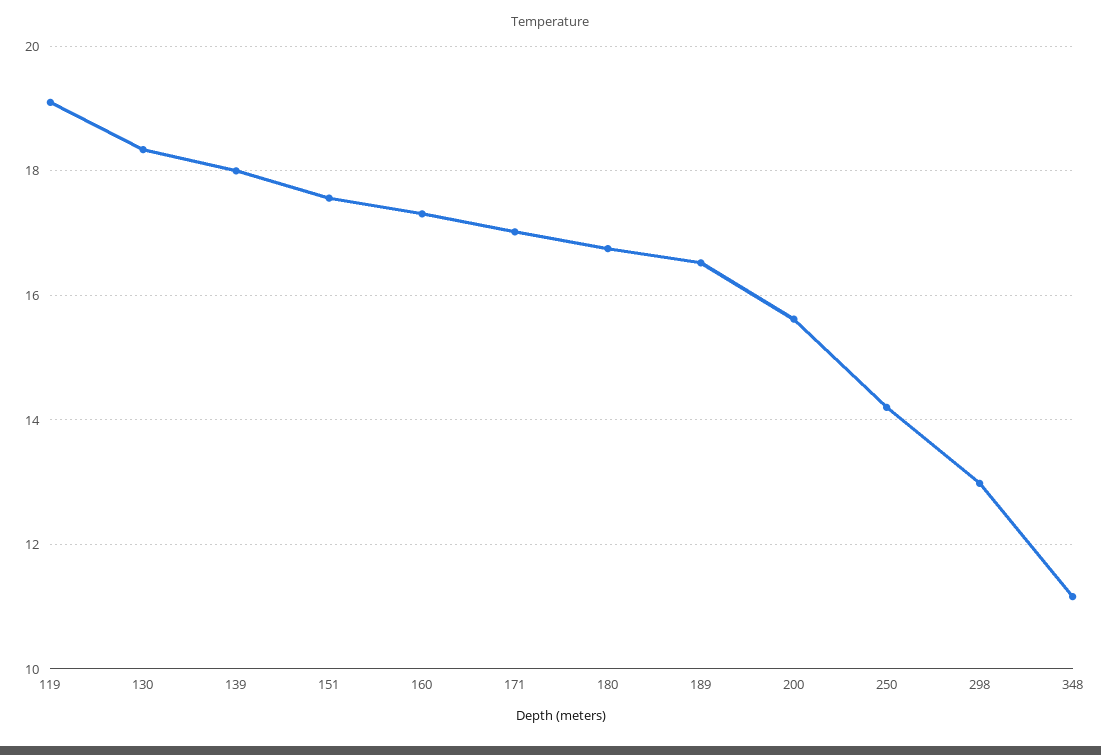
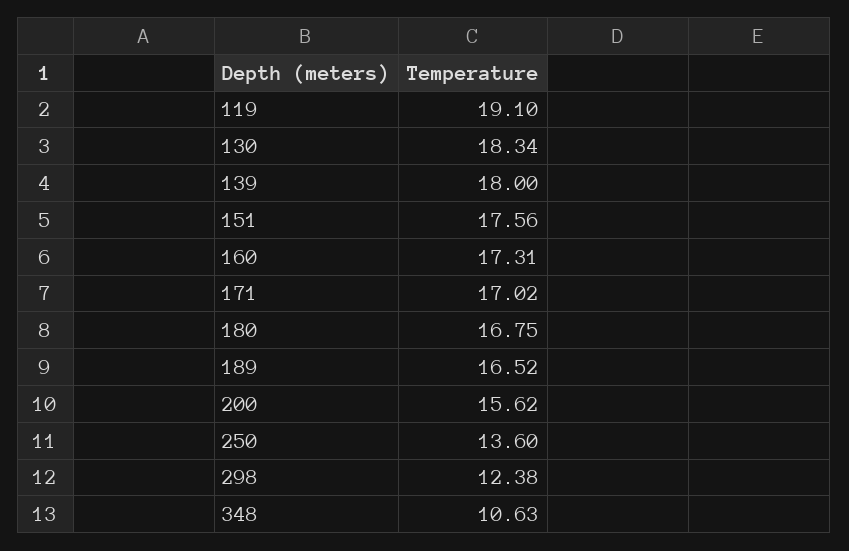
250: 14.2 -> 13.6
298: 13 -> 12.38
348: 11.2 -> 10.63

